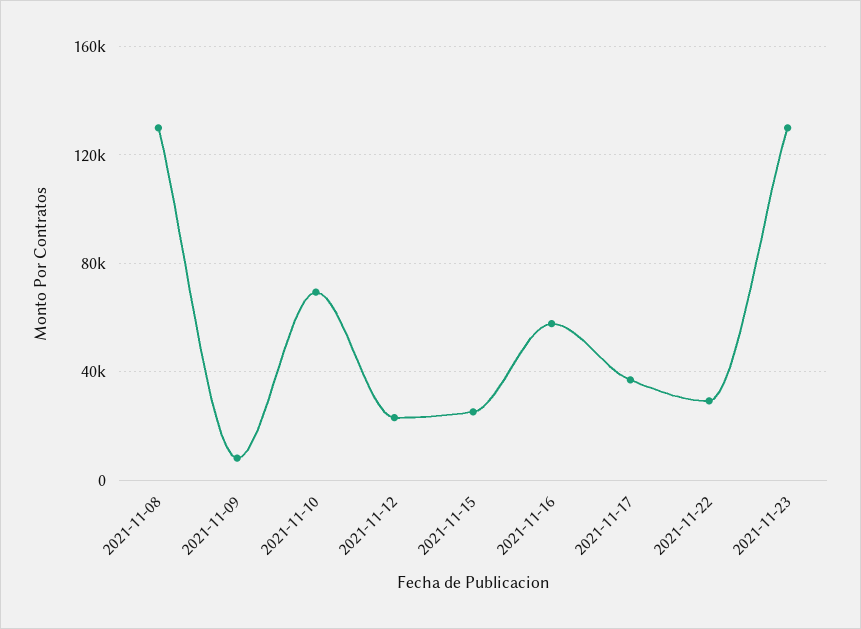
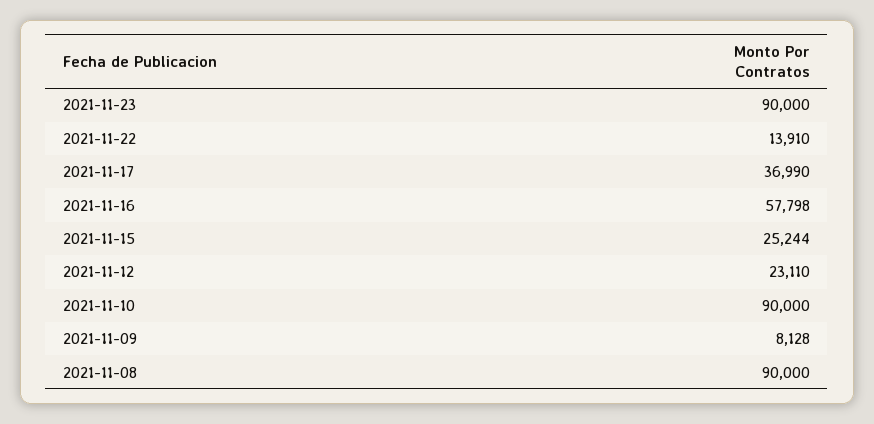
2021-11-08: 130000 -> 90000
2021-11-10: 70000 -> 90000
2021-11-22: 30000 -> 13910
2021-11-23: 130000 -> 90000

